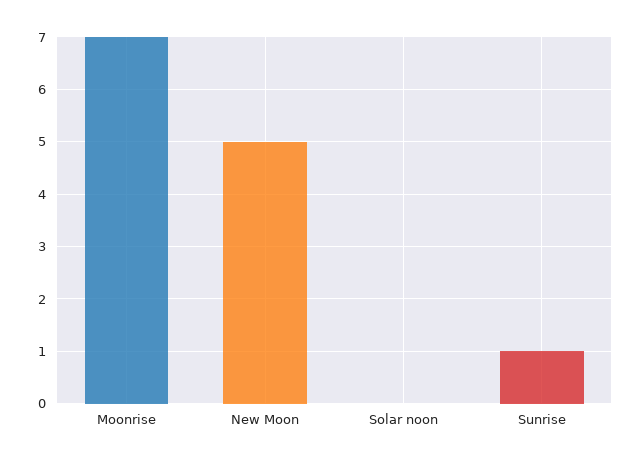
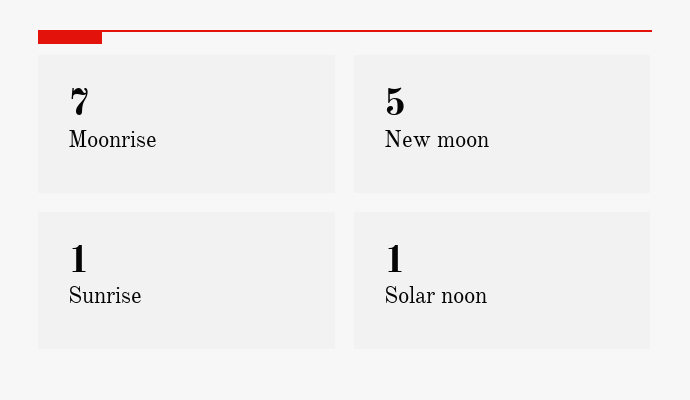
Solar noon: 0 -> 1

